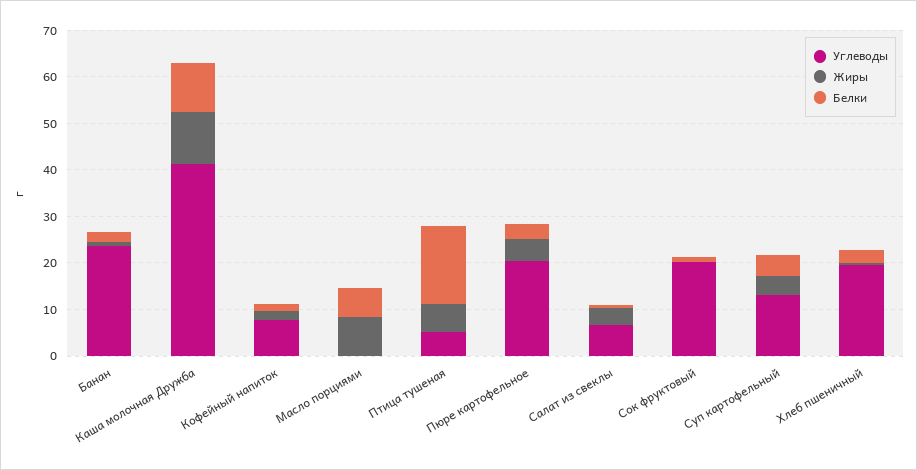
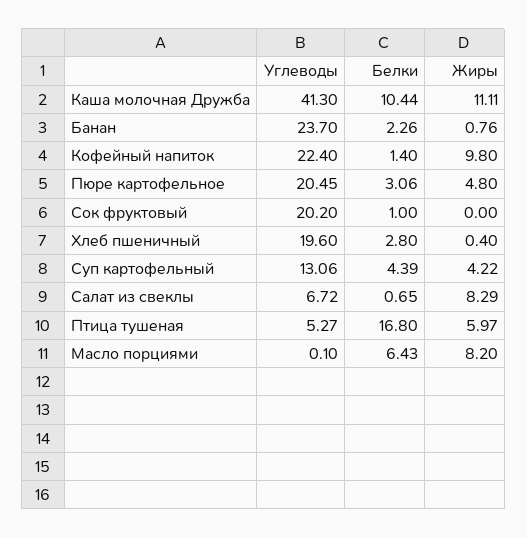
Углеводы, Кофейный напиток: 8 -> 22.4
Жиры, Кофейный напиток: 2 -> 9.8
Жиры, Салат из свеклы: 4 -> 8.29

